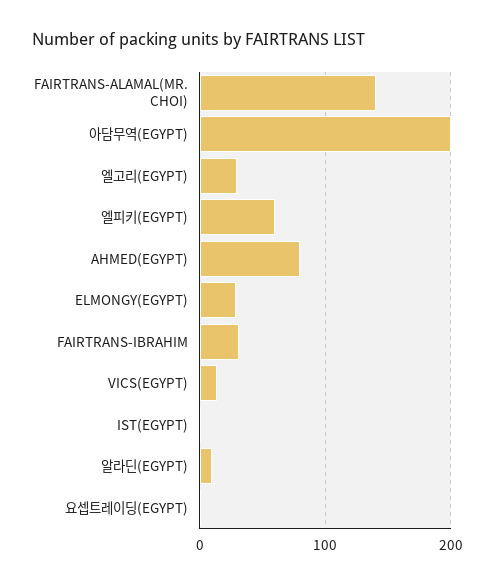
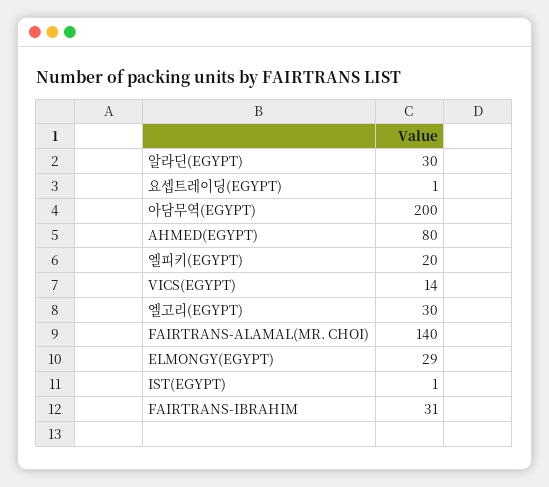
엘피키(EGYPT): 60 -> 20
알라딘(EGYPT): 10 -> 30

